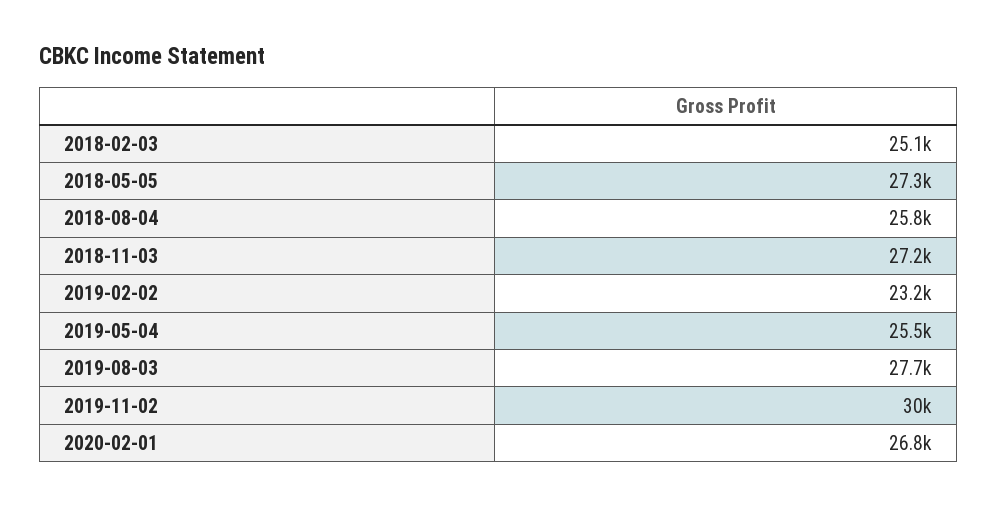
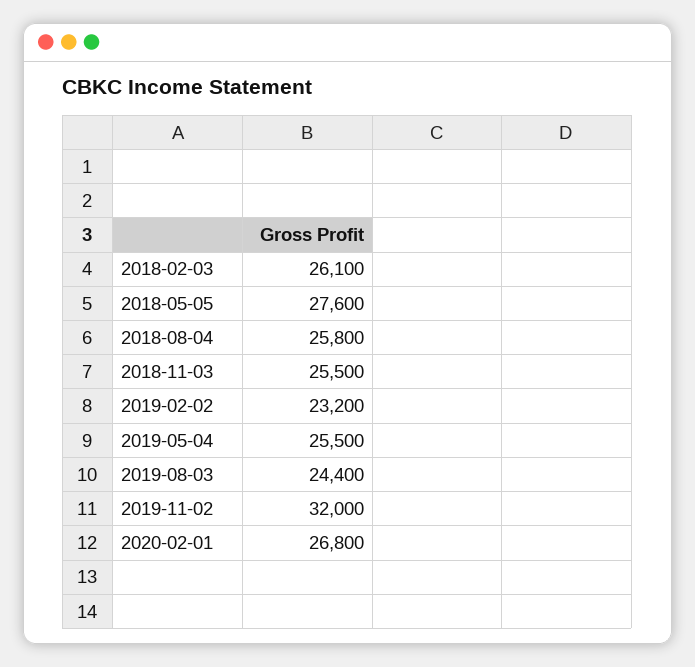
2018-02-03: 25100 -> 26100
2018-05-05: 27300 -> 27600
2018-11-03: 27200 -> 25500
2019-08-03: 27700 -> 24400
2019-11-02: 30000 -> 32000

